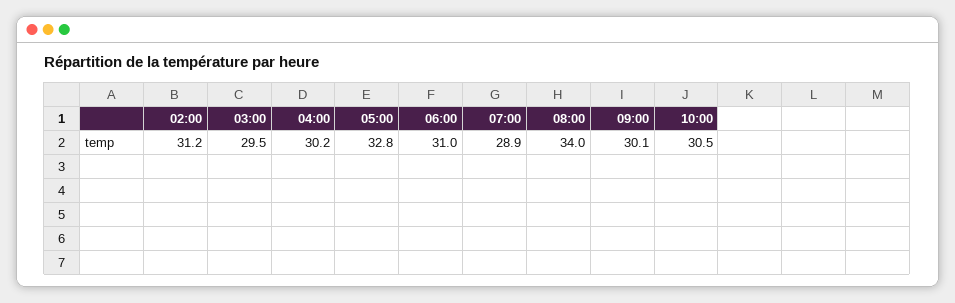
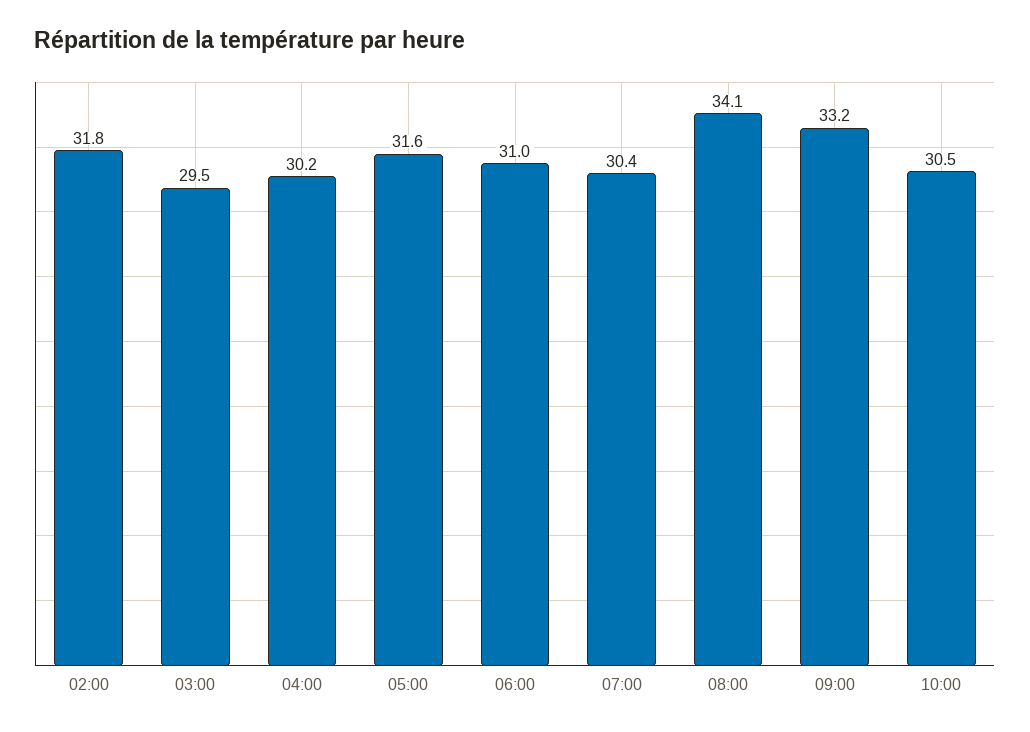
02:00: 31.2 -> 31.8
05:00: 32.8 -> 31.6
07:00: 28.9 -> 30.4
08:00: 34 -> 34.1
09:00: 30.1 -> 33.2

